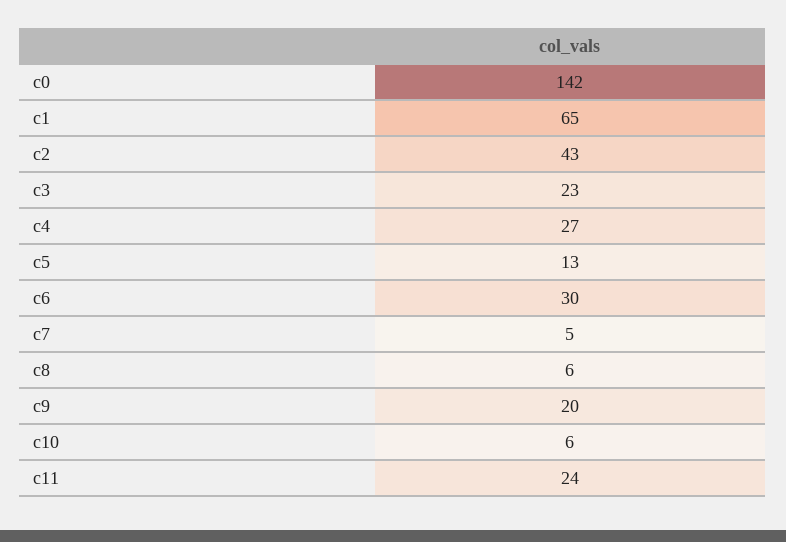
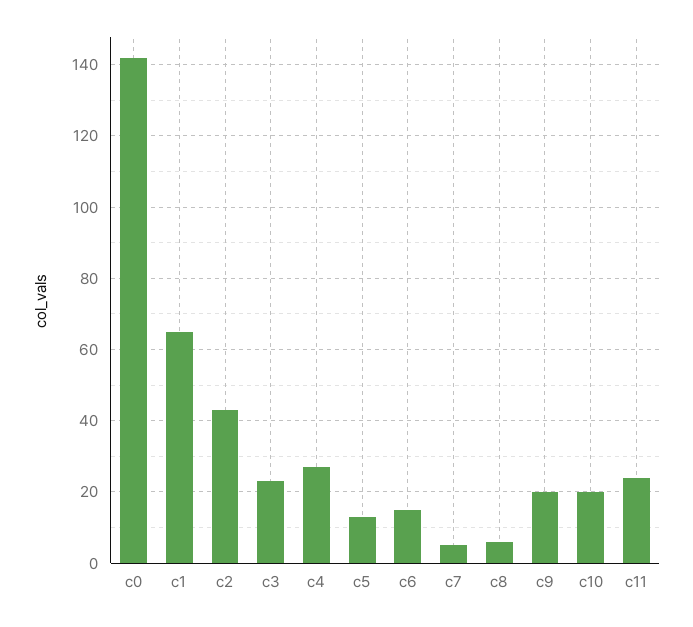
c6: 30 -> 15
c10: 6 -> 20

